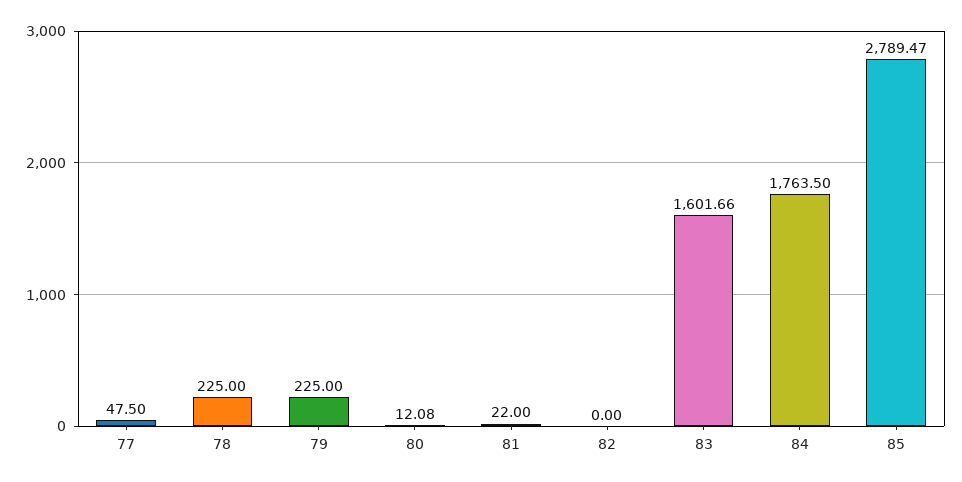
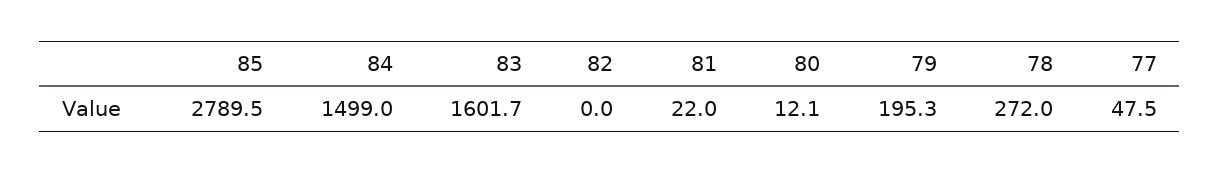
78: 225 -> 272
79: 225 -> 195.3
84: 1763.5 -> 1499

